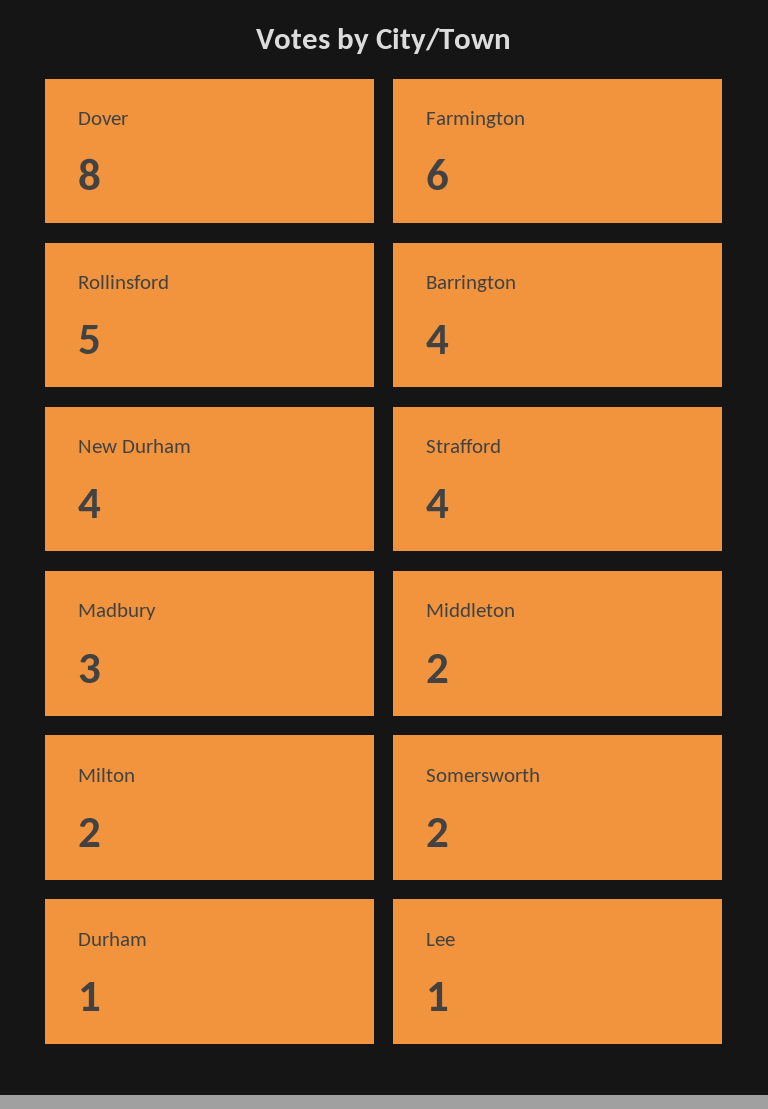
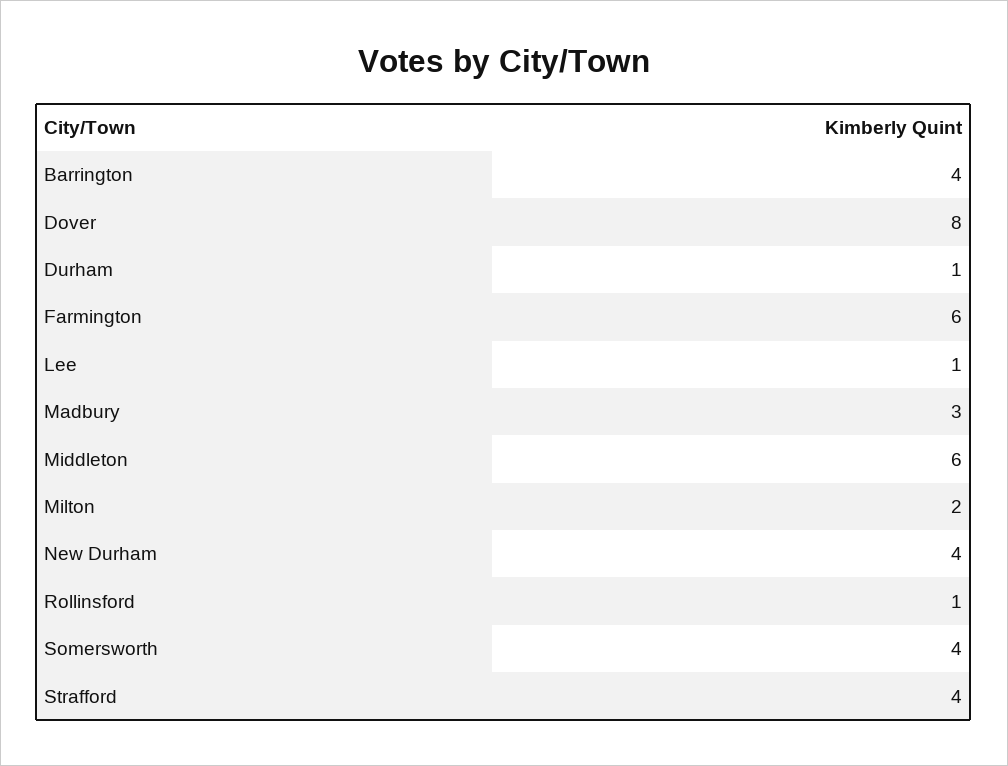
Rollinsford: 5 -> 1
Middleton: 2 -> 6
Somersworth: 2 -> 4

